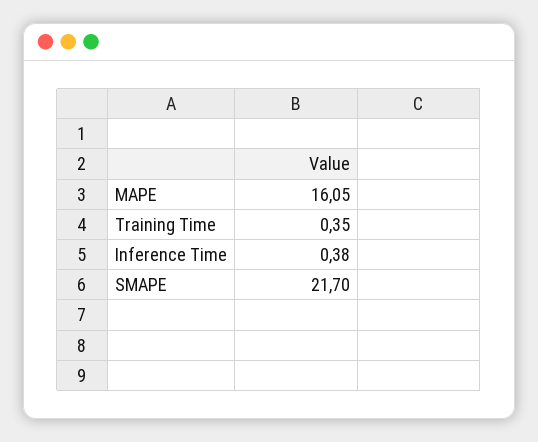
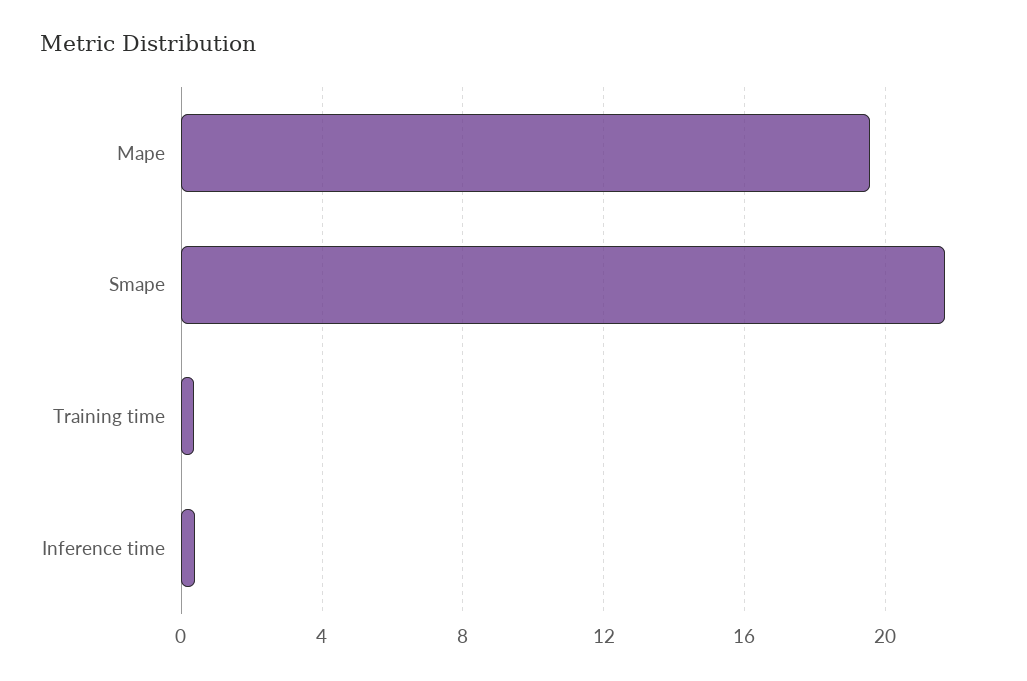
MAPE: 16.05 -> 19.5

